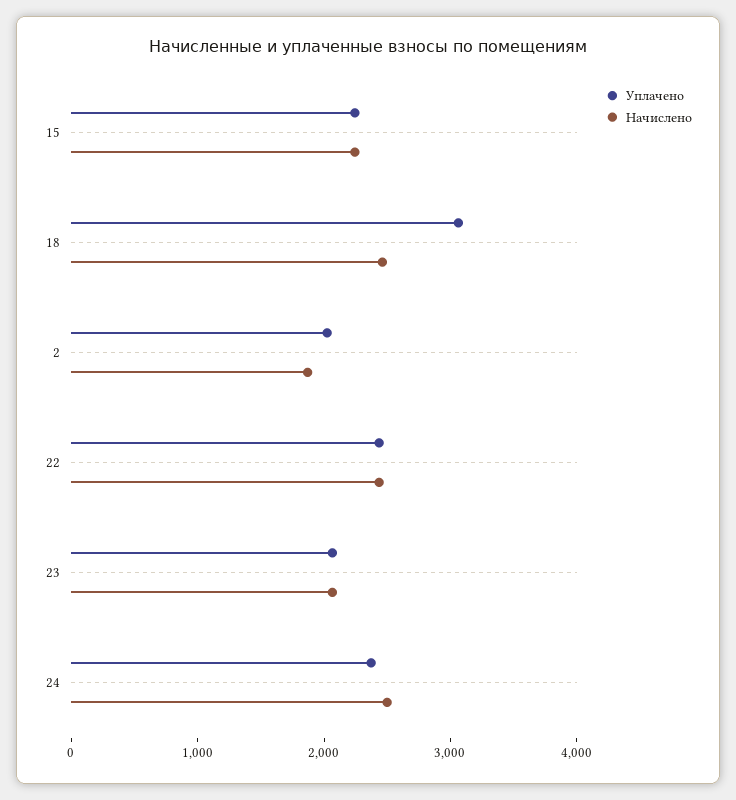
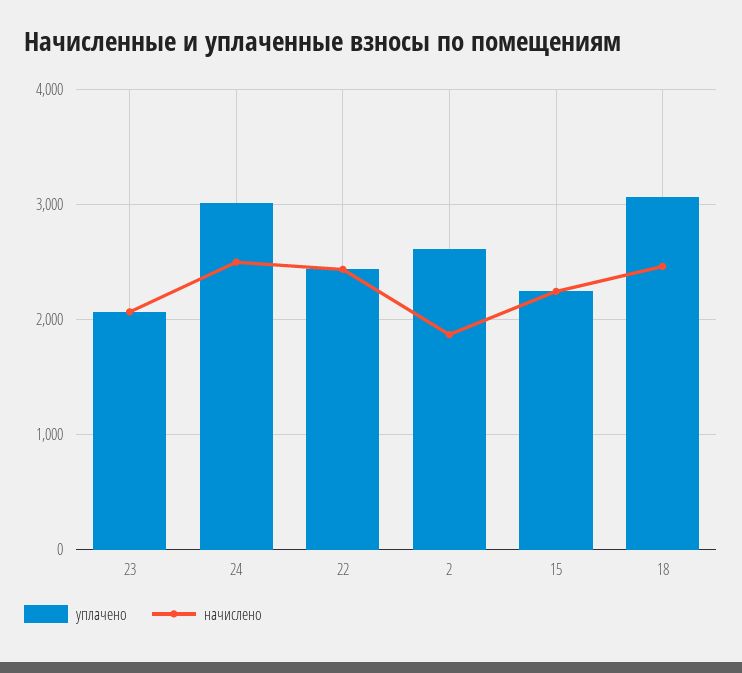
Уплачено, 2: 2000 -> 2600
Уплачено, 24: 2400 -> 3000

